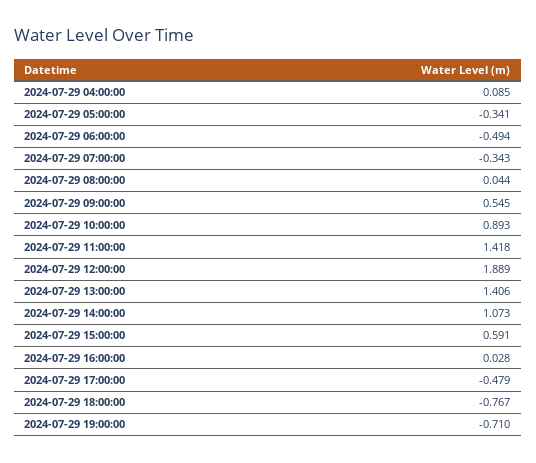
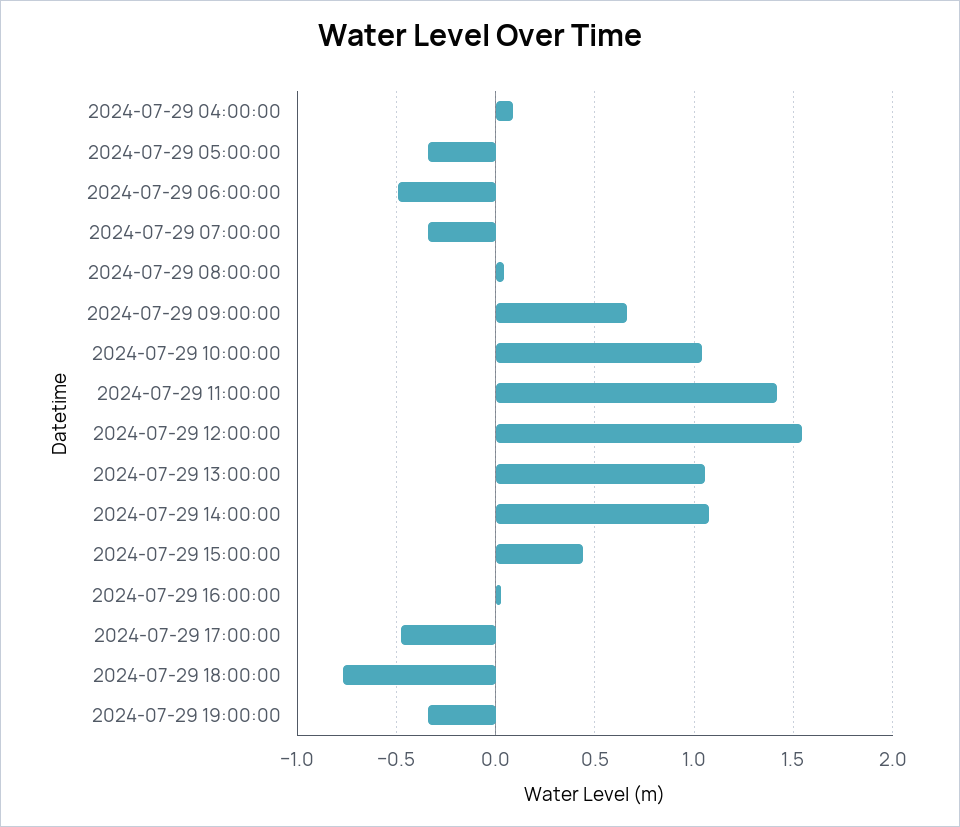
2024-07-29 09:00:00: 0.545 -> 0.65
2024-07-29 10:00:00: 0.893 -> 1.05
2024-07-29 12:00:00: 1.889 -> 1.55
2024-07-29 13:00:00: 1.406 -> 1.05
2024-07-29 15:00:00: 0.591 -> 0.45
2024-07-29 19:00:00: -0.71 -> -0.35

